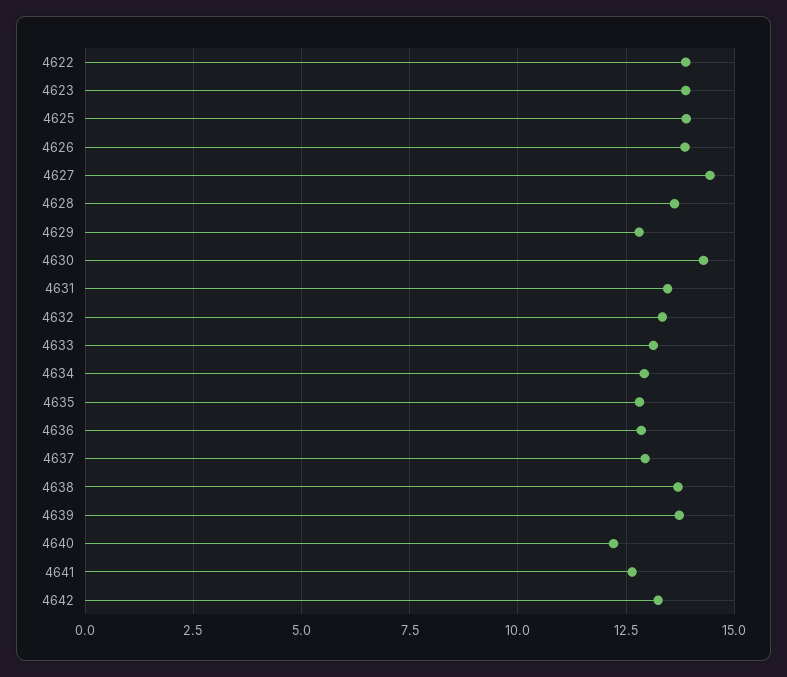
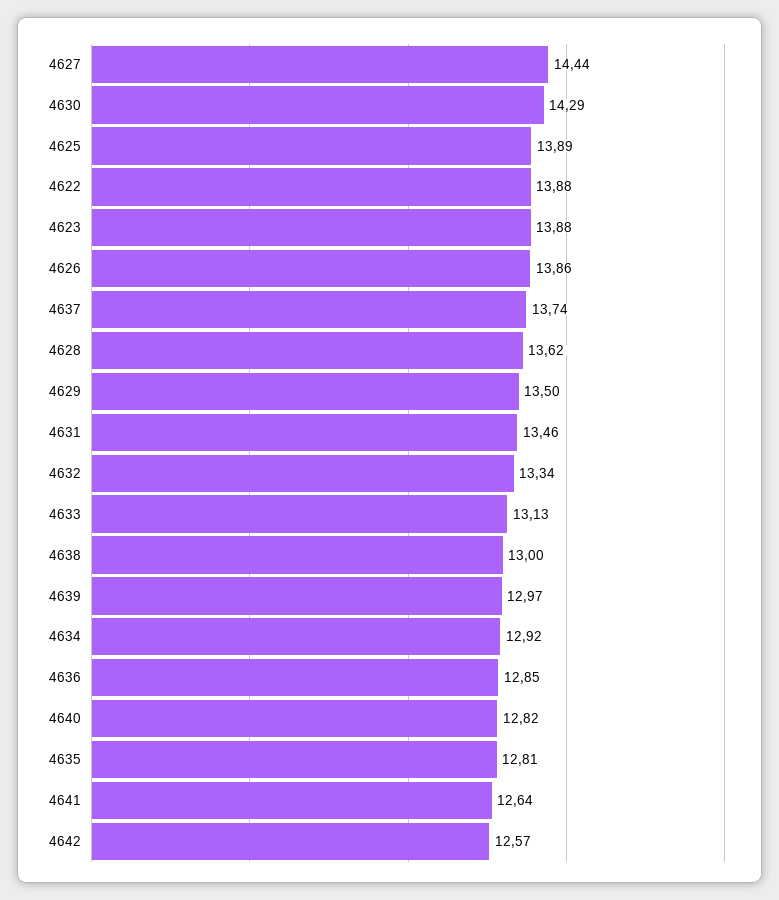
4629: 12.75 -> 13.5
4637: 13 -> 13.74
4638: 13.75 -> 13
4639: 13.75 -> 12.97
4640: 12.25 -> 12.82
4642: 13.25 -> 12.57

